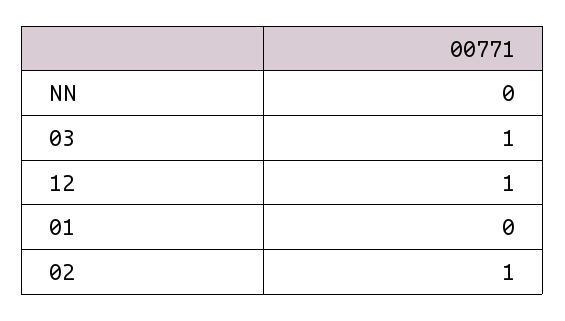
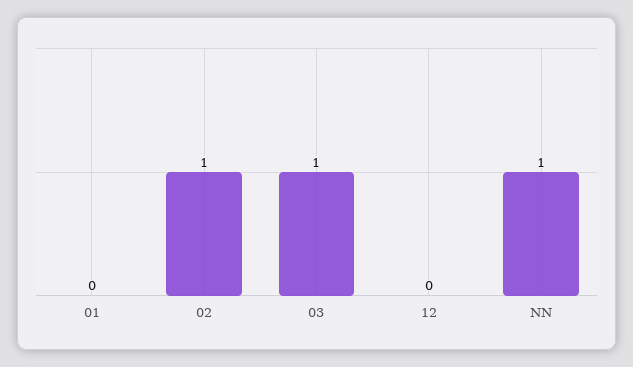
NN: 0 -> 1
12: 1 -> 0

